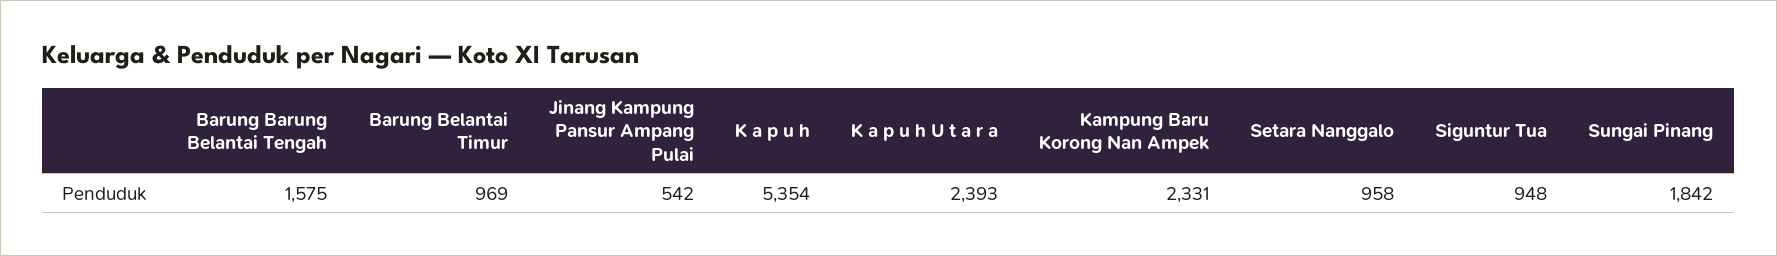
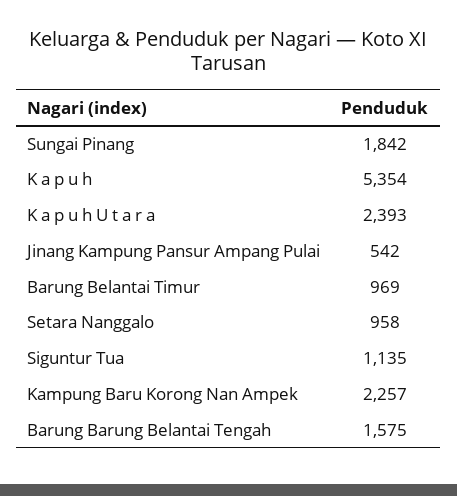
Kampung Baru Korong Nan Ampek: 2331 -> 2257
Siguntur Tua: 948 -> 1135

